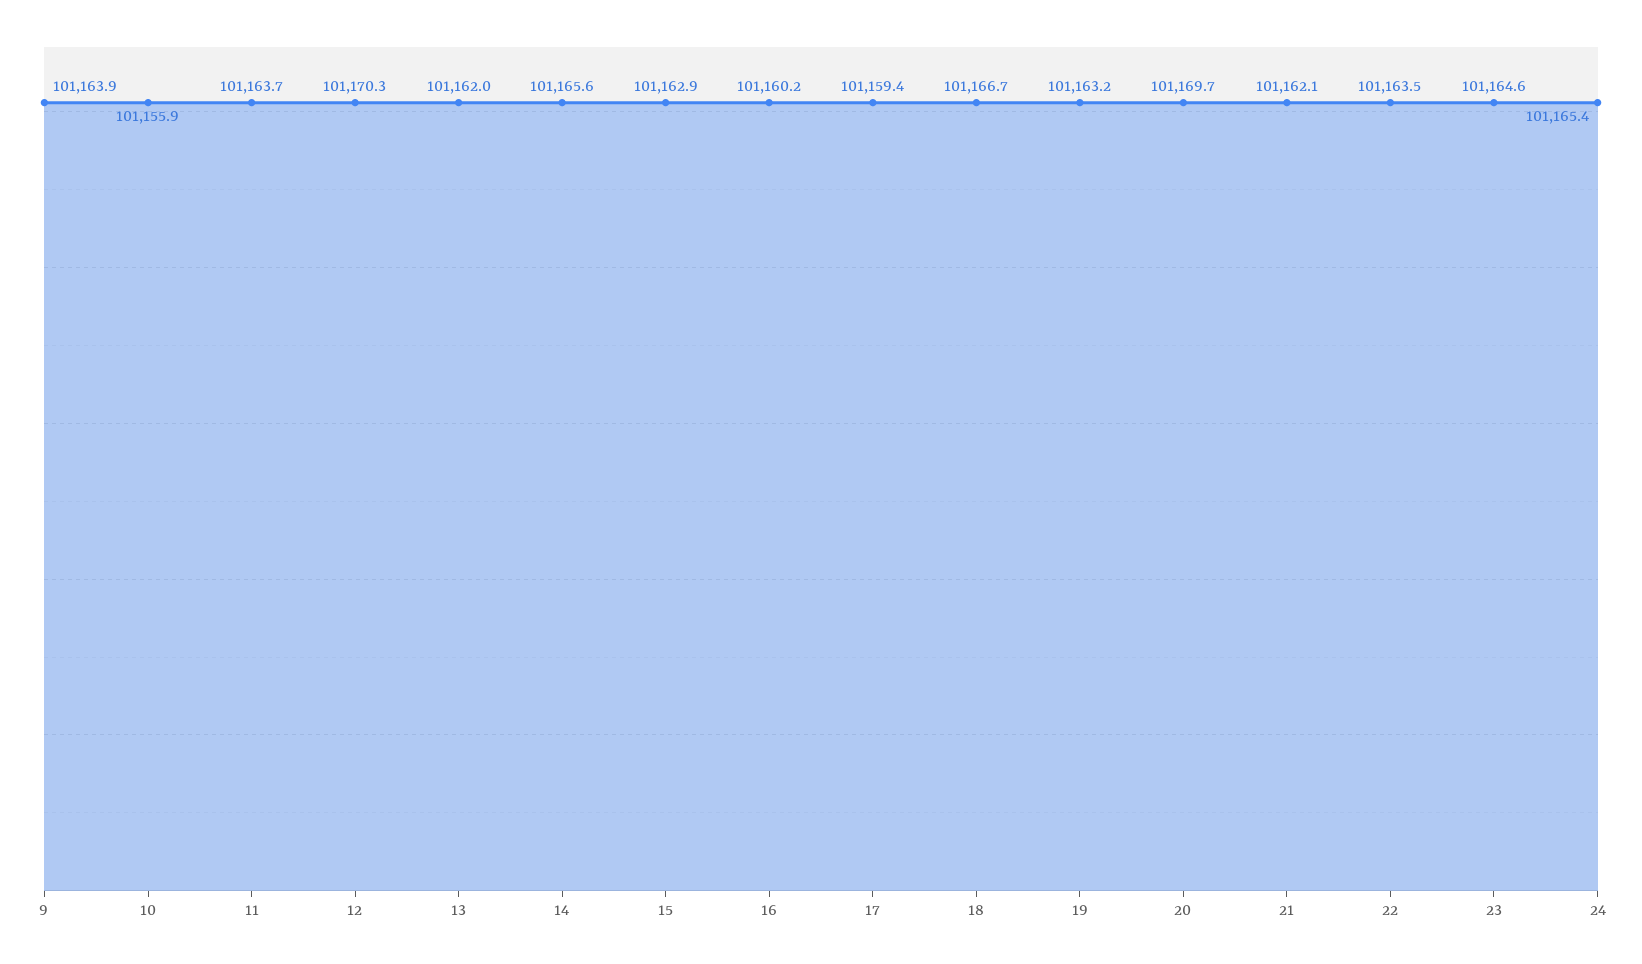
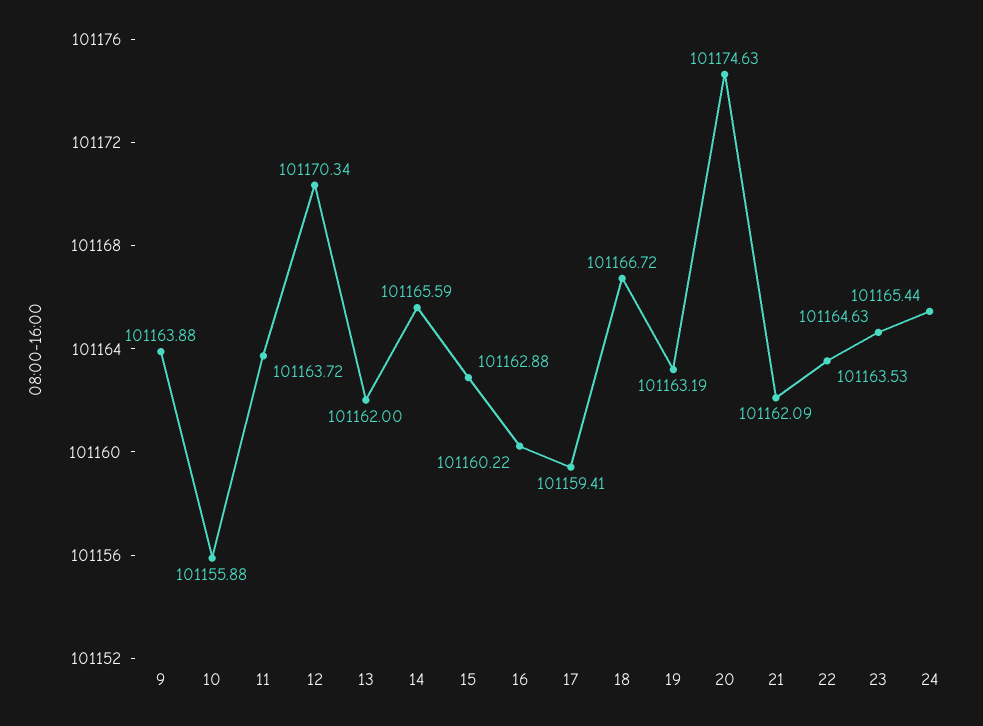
20: 101169.7 -> 101174.63

